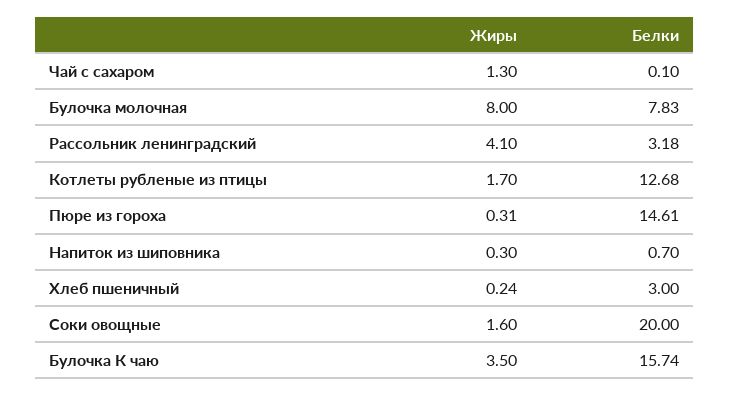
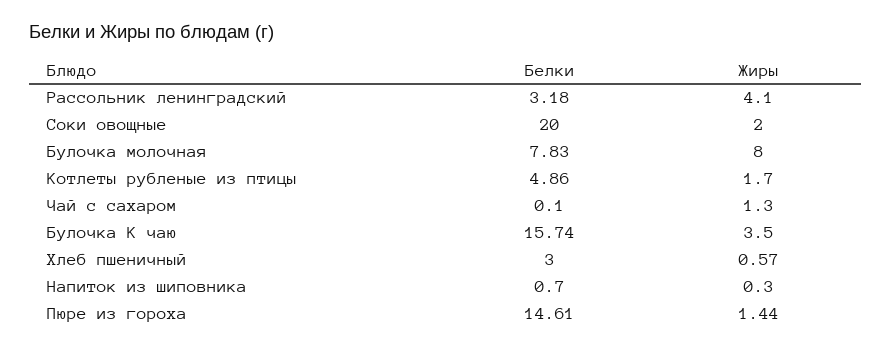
Белки, Котлеты рубленые из птицы: 12.68 -> 4.86
Жиры, Пюре из гороха: 0.31 -> 1.44
Жиры, Хлеб пшеничный: 0.24 -> 0.57
Жиры, Соки овощные: 1.6 -> 2

